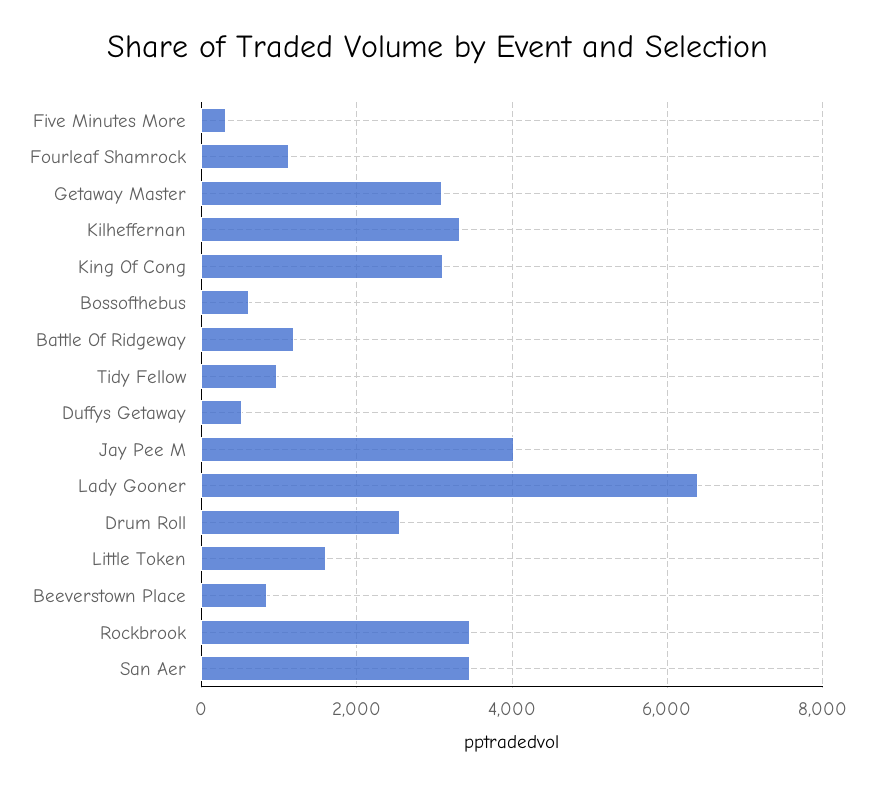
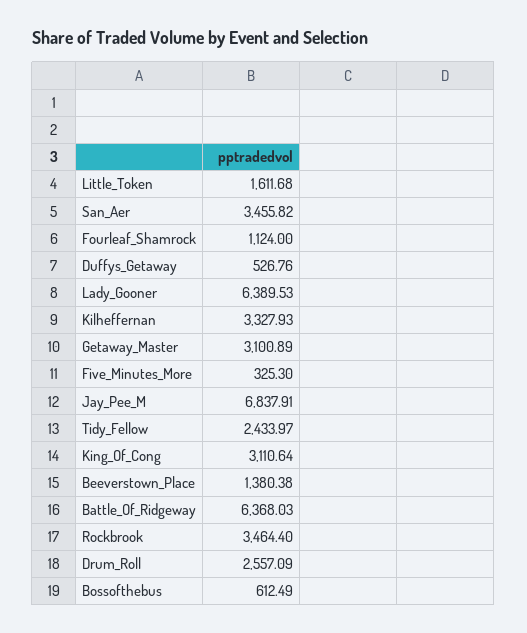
Battle Of Ridgeway: 1200 -> 6368.03
Tidy Fellow: 1000 -> 2433.97
Jay Pee M: 4000 -> 6837.91
Beeverstown Place: 800 -> 1380.38

